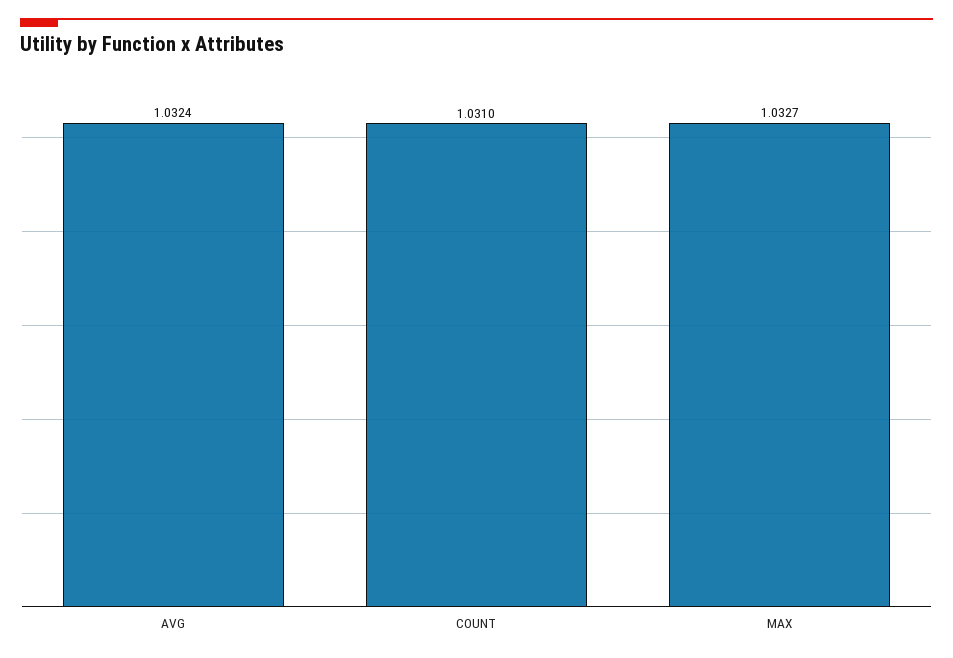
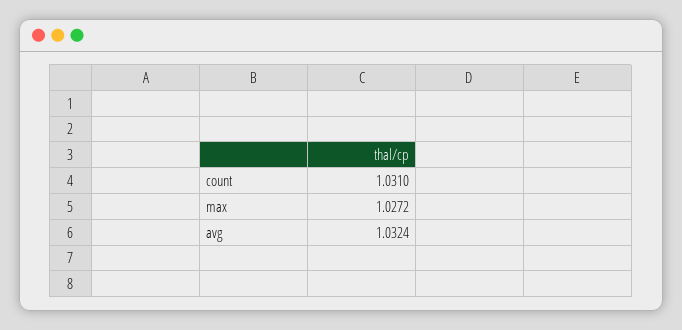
MAX: 1.0327 -> 1.0272

